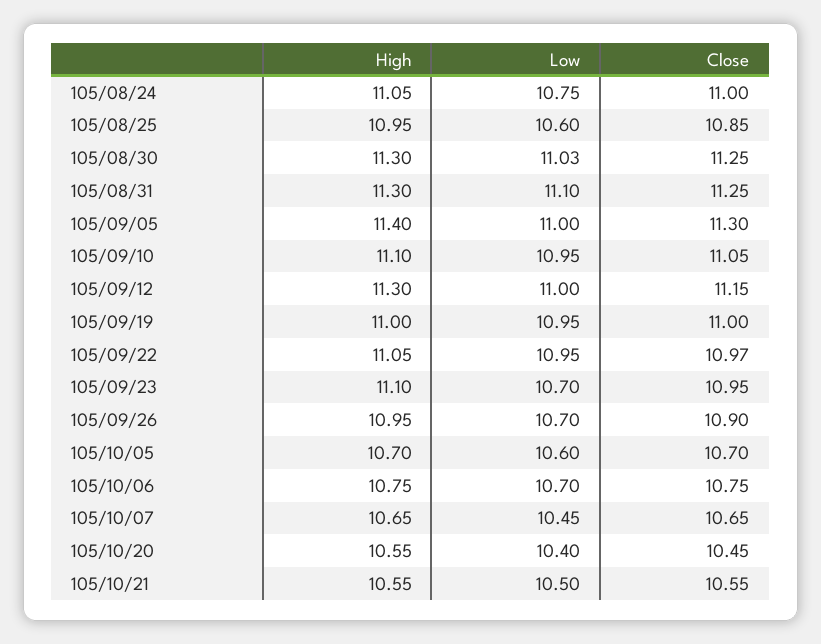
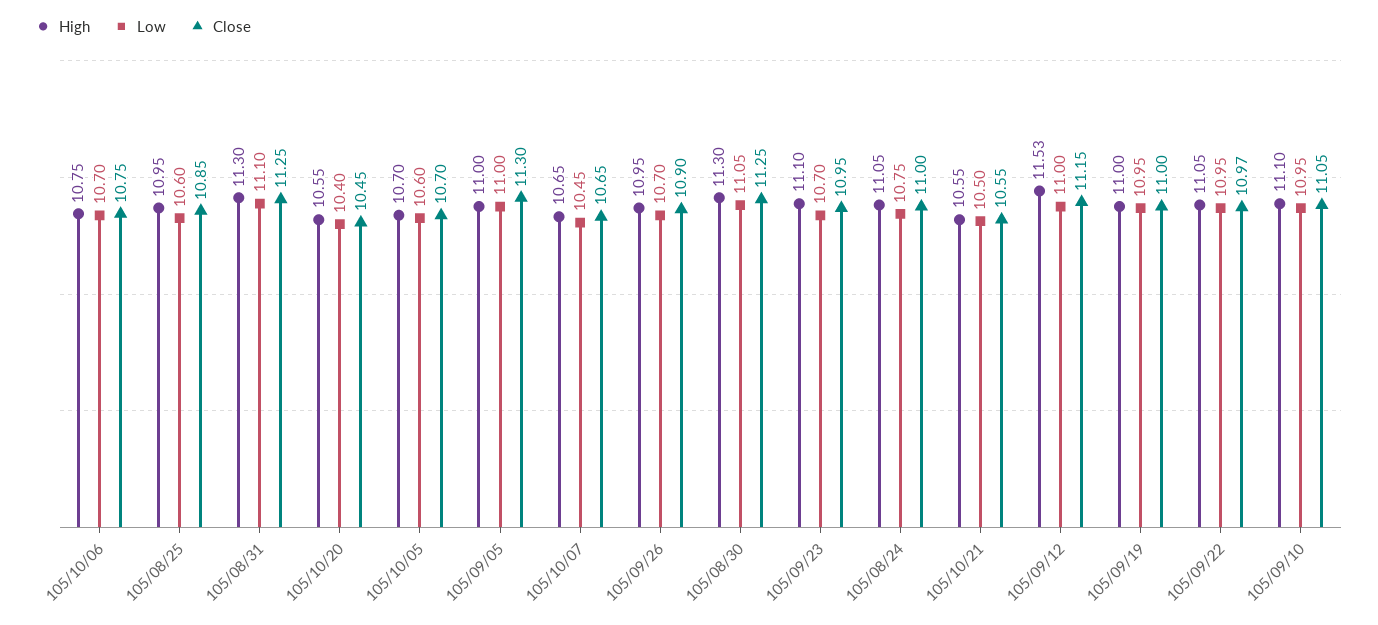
Low, 105/08/30: 11.03 -> 11.05
High, 105/09/05: 11.4 -> 11
High, 105/09/12: 11.3 -> 11.53

